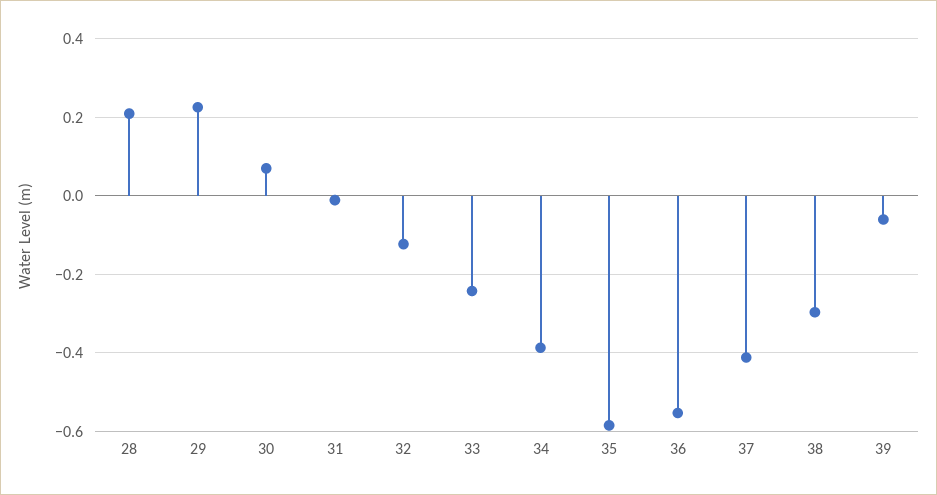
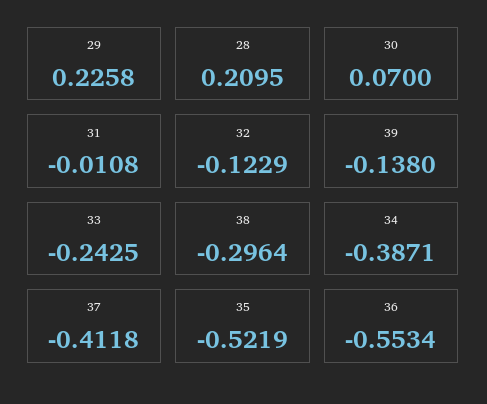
35: -0.58 -> -0.5219
39: -0.06 -> -0.138

